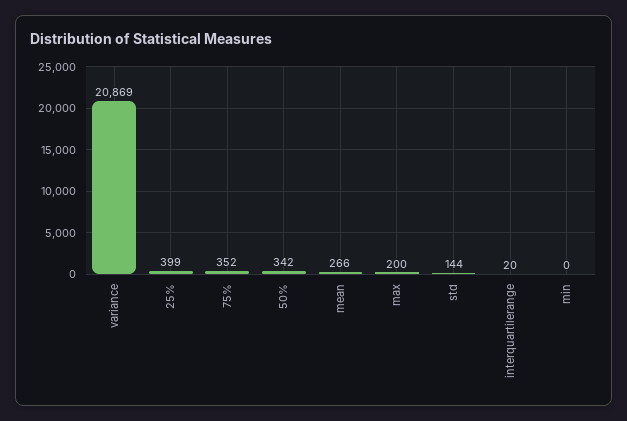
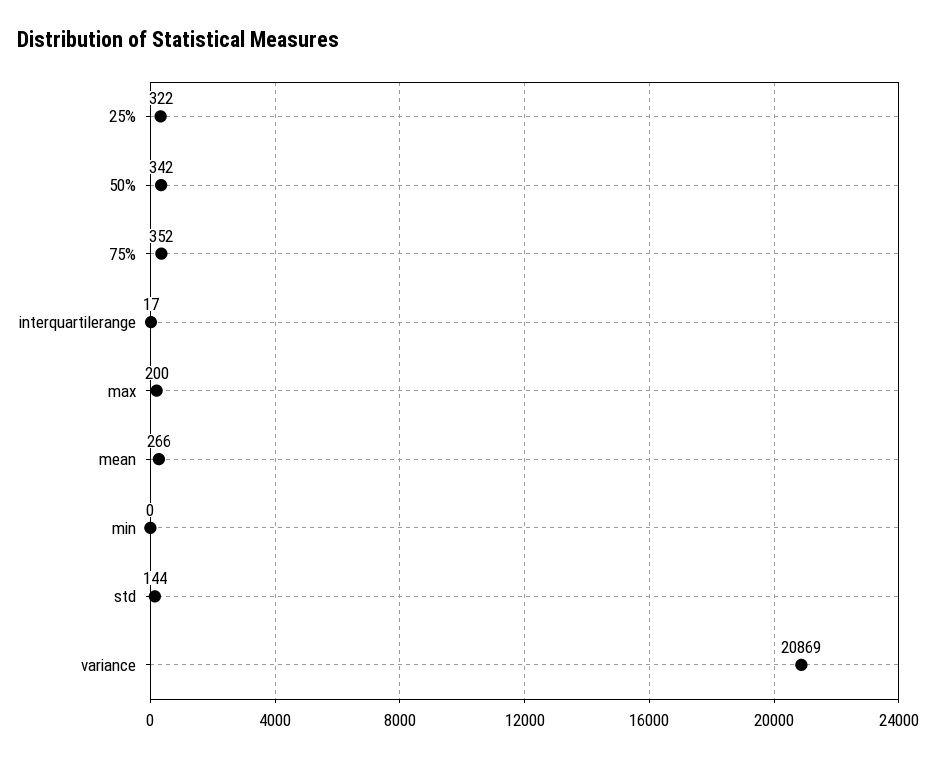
25%: 399 -> 322
interquartilerange: 20 -> 17

